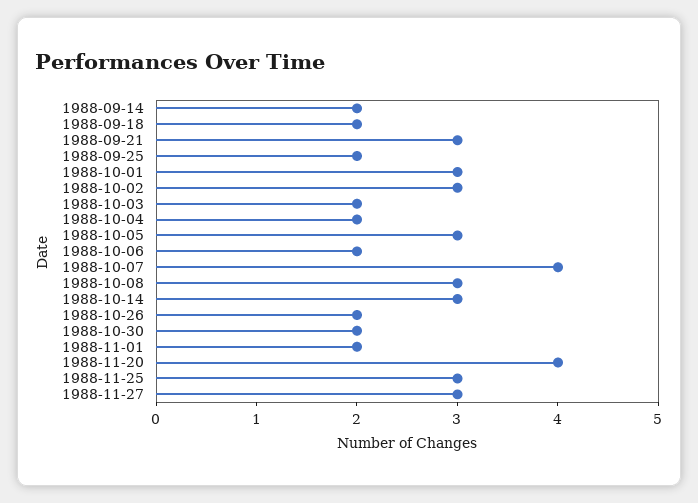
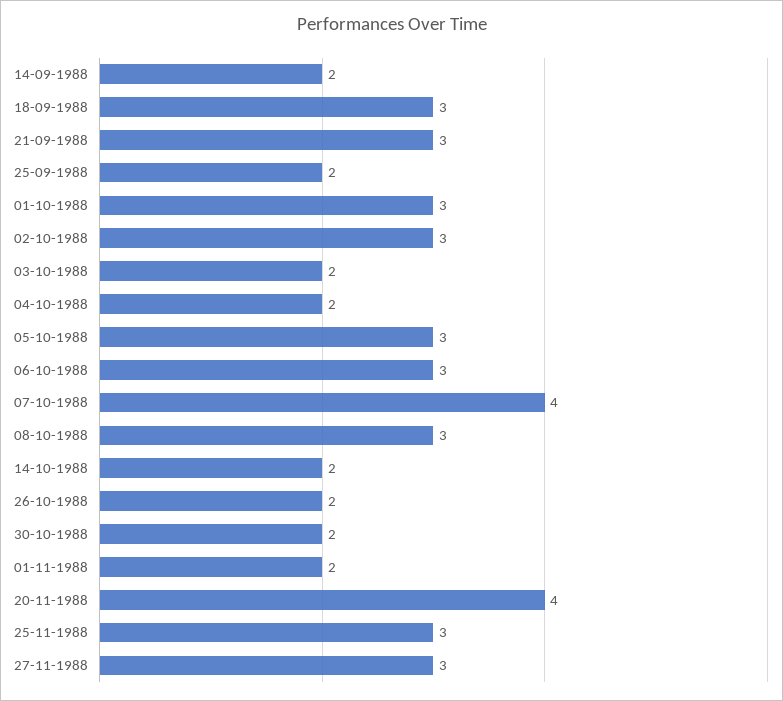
1988-09-18: 2 -> 3
1988-10-06: 2 -> 3
1988-10-14: 3 -> 2

